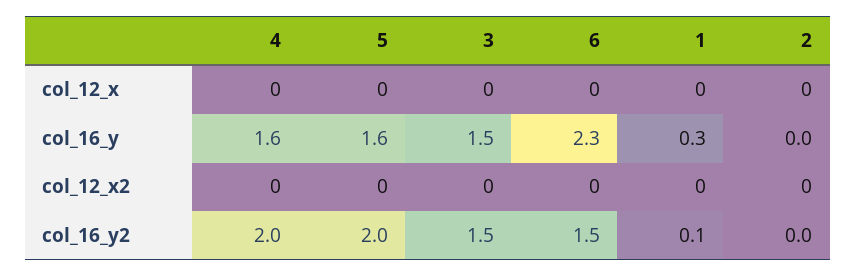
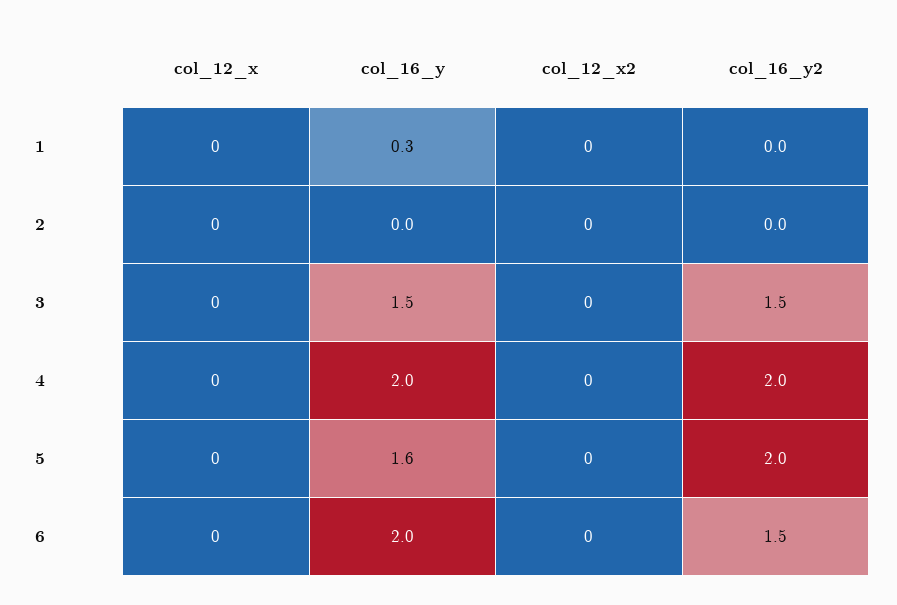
4, col_16_y: 1.6 -> 2
6, col_16_y: 2.3 -> 2
1, col_16_y2: 0.1 -> 0

